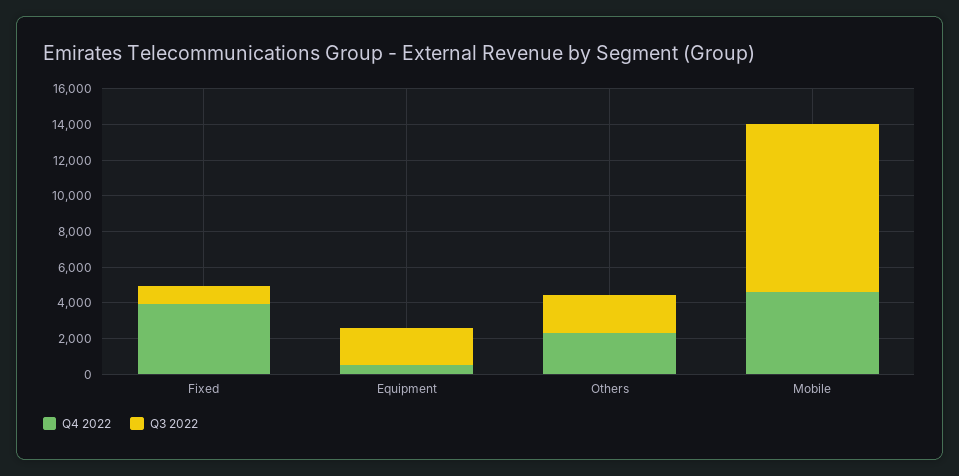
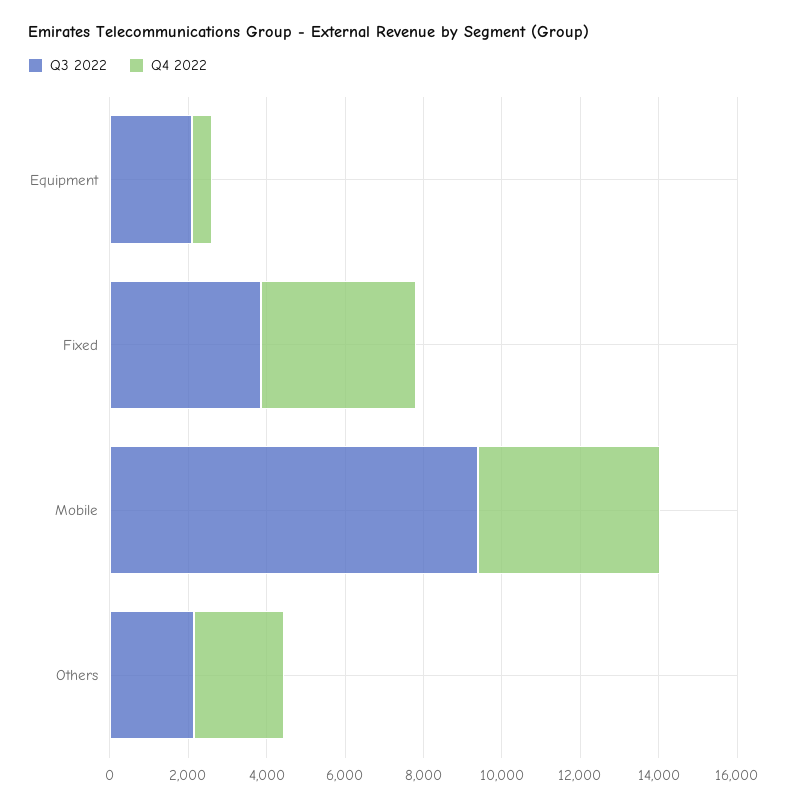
Q3 2022, Fixed: 1000 -> 4000

